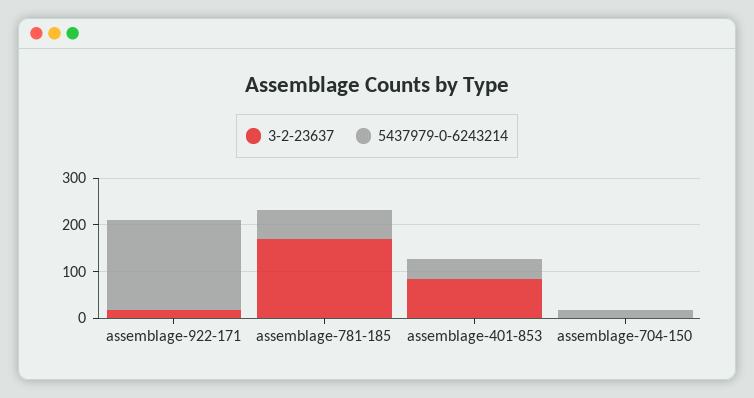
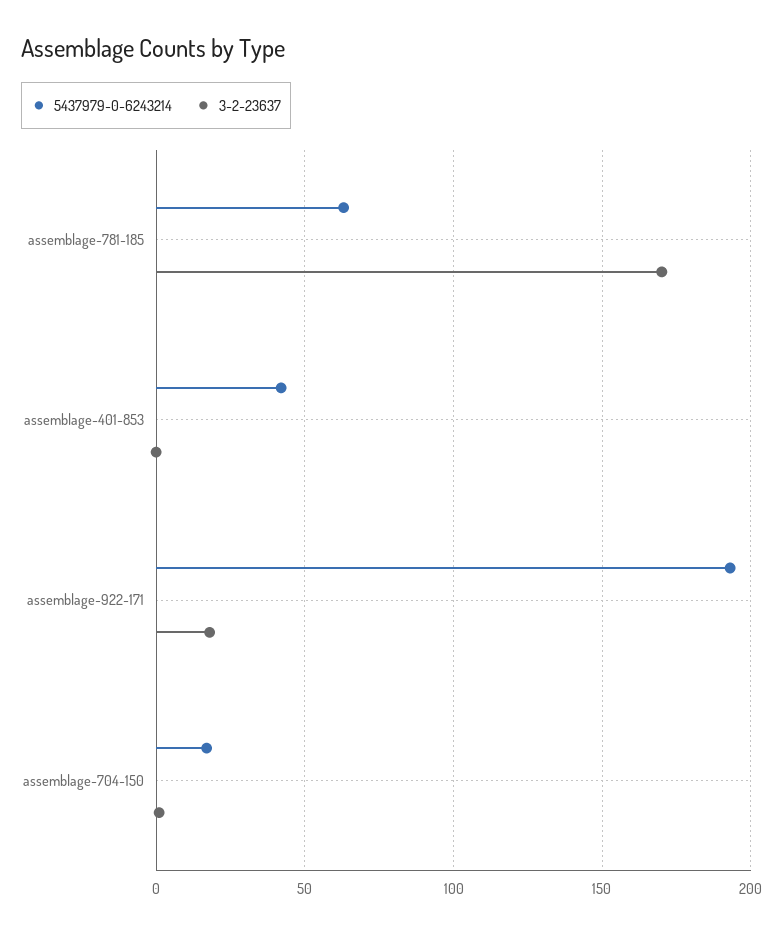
3-2-23637, assemblage-401-853: 80 -> 0

